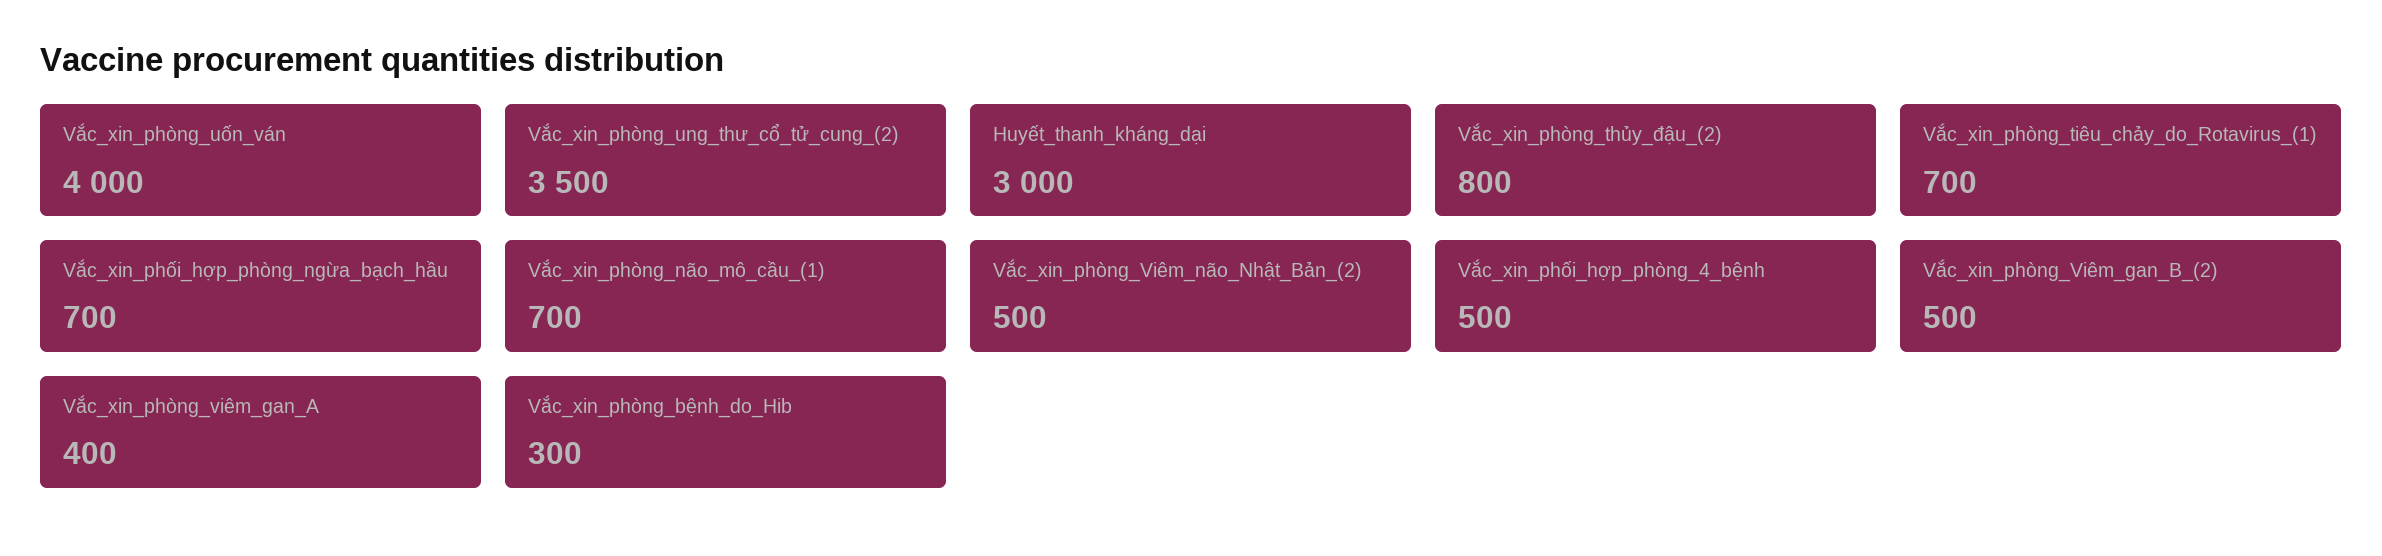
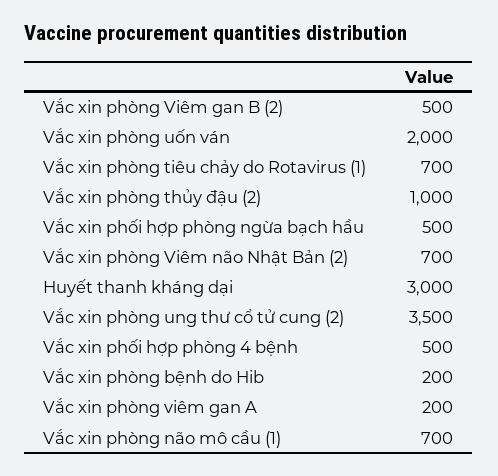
Vắc_xin_phòng_uốn_ván: 4000 -> 2000
Vắc_xin_phòng_thủy_đậu_(2): 800 -> 1000
Vắc_xin_phối_hợp_phòng_ngừa_bạch_hầu: 700 -> 500
Vắc_xin_phòng_Viêm_não_Nhật_Bản_(2): 500 -> 700
Vắc_xin_phòng_viêm_gan_A: 400 -> 200
Vắc_xin_phòng_bệnh_do_Hib: 300 -> 200

